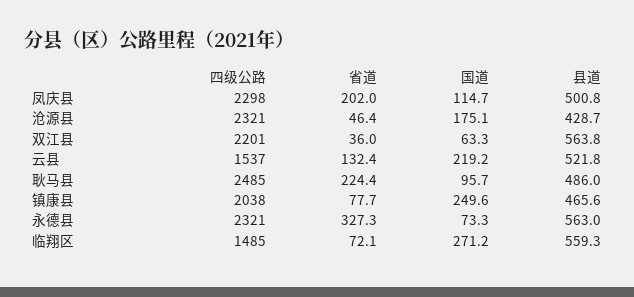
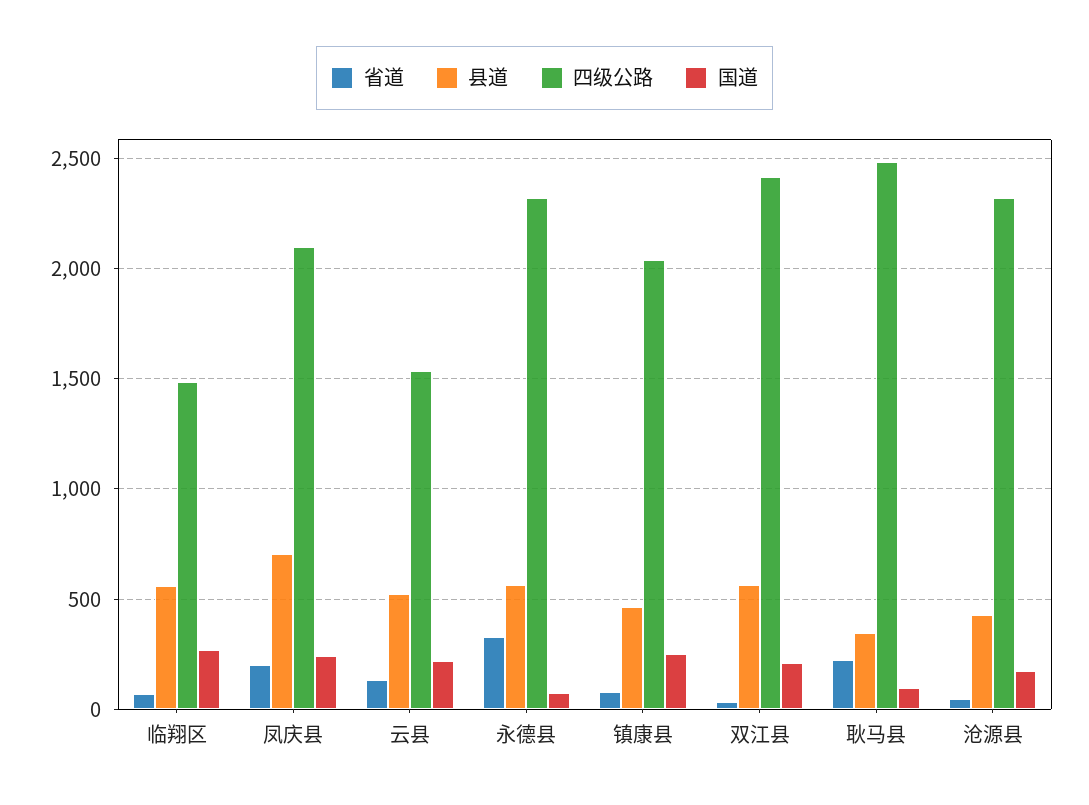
四级公路, 凤庆县: 2298 -> 2100
国道, 凤庆县: 114.7 -> 250
县道, 凤庆县: 500.8 -> 700
四级公路, 双江县: 2201 -> 2400
国道, 双江县: 63.3 -> 200
县道, 耿马县: 486 -> 350

